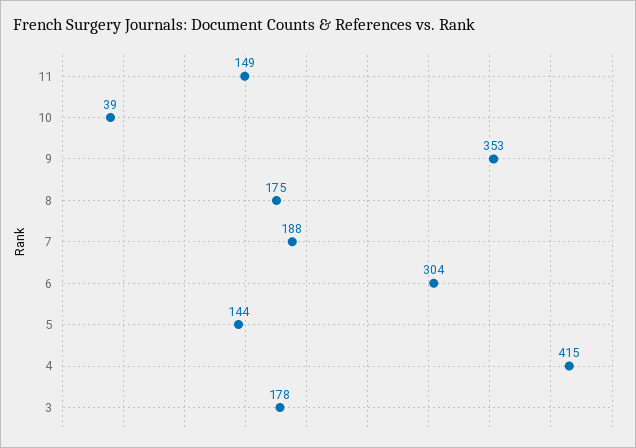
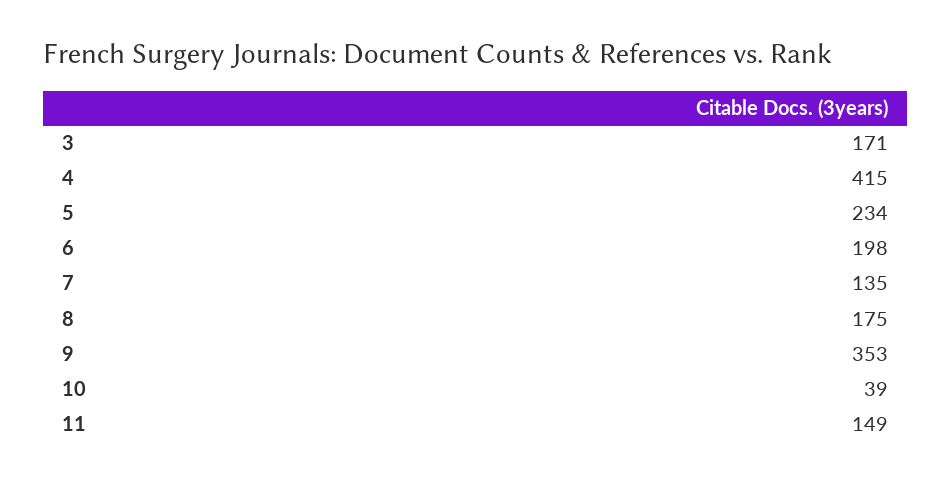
7: 188 -> 135
6: 304 -> 198
5: 144 -> 234
3: 178 -> 171

